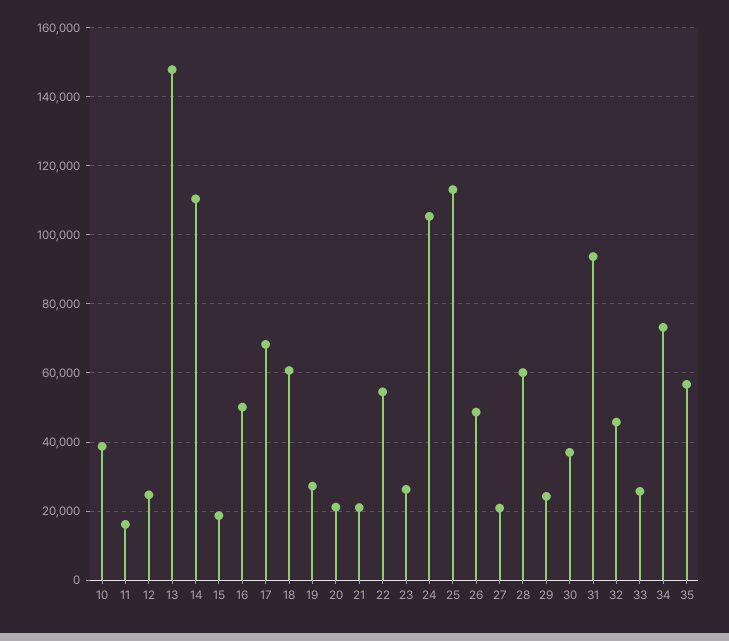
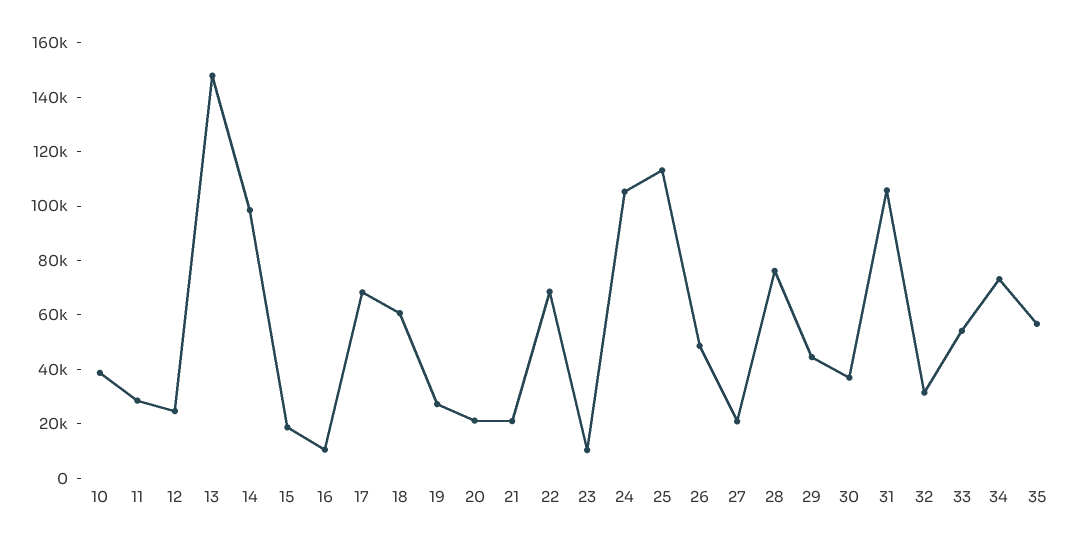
11: 16000 -> 30000
14: 110000 -> 100000
16: 50000 -> 10000
22: 54000 -> 70000
23: 26000 -> 10000
28: 60000 -> 75000
29: 24000 -> 45000
31: 94000 -> 105000
32: 46000 -> 30000
33: 26000 -> 55000

